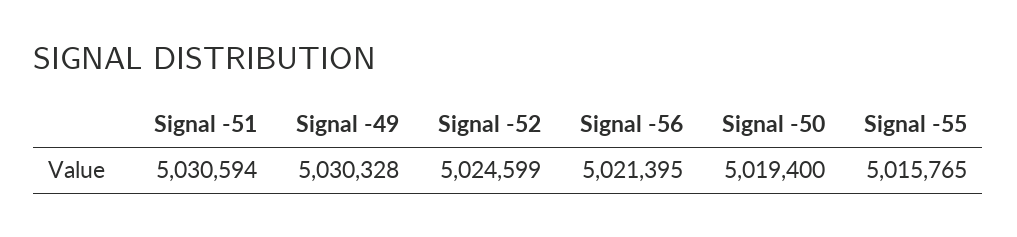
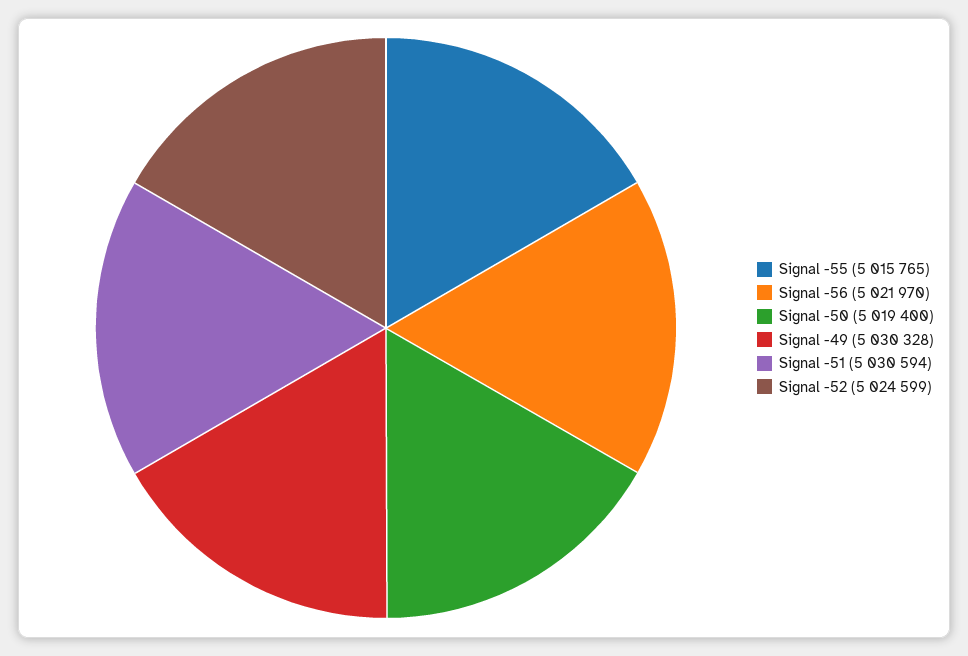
Signal -56: 5021395 -> 5021970

